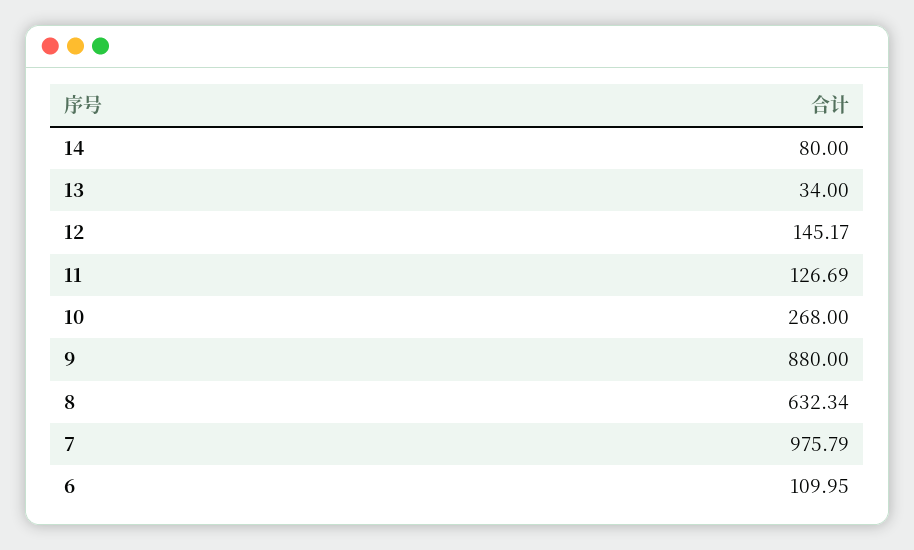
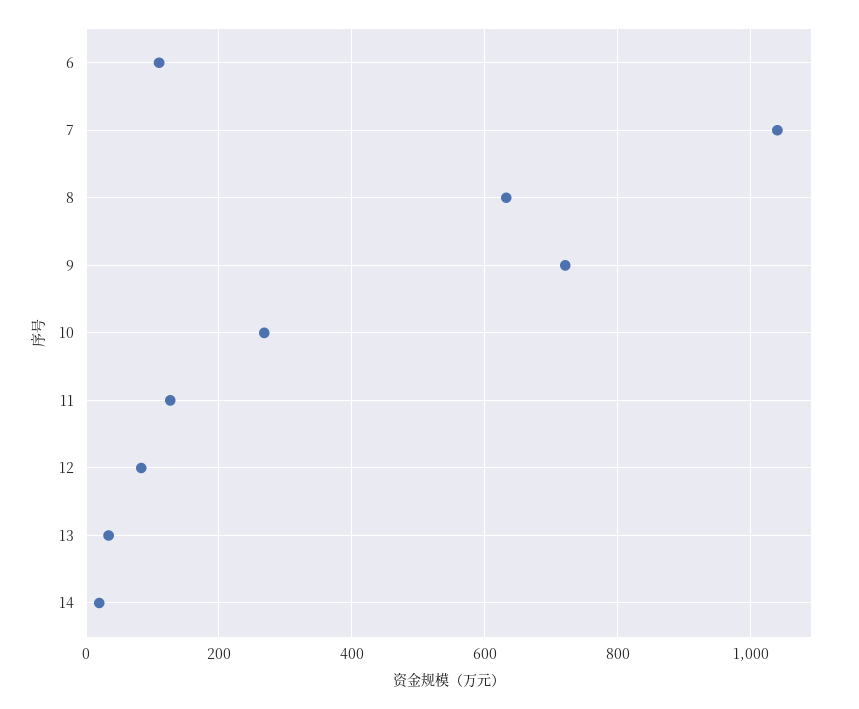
14: 80 -> 20
12: 145.17 -> 80
9: 880 -> 720
7: 975.79 -> 1040

